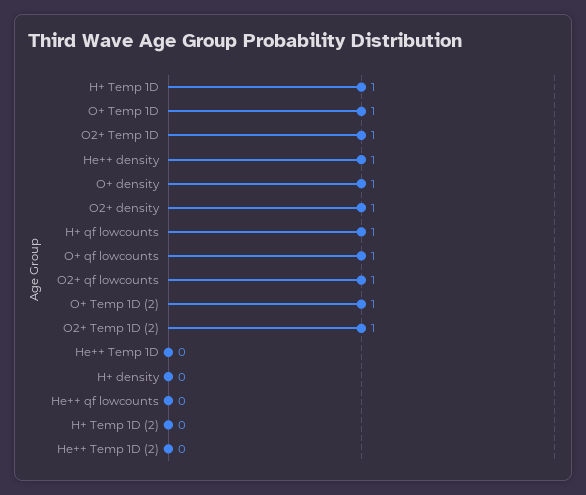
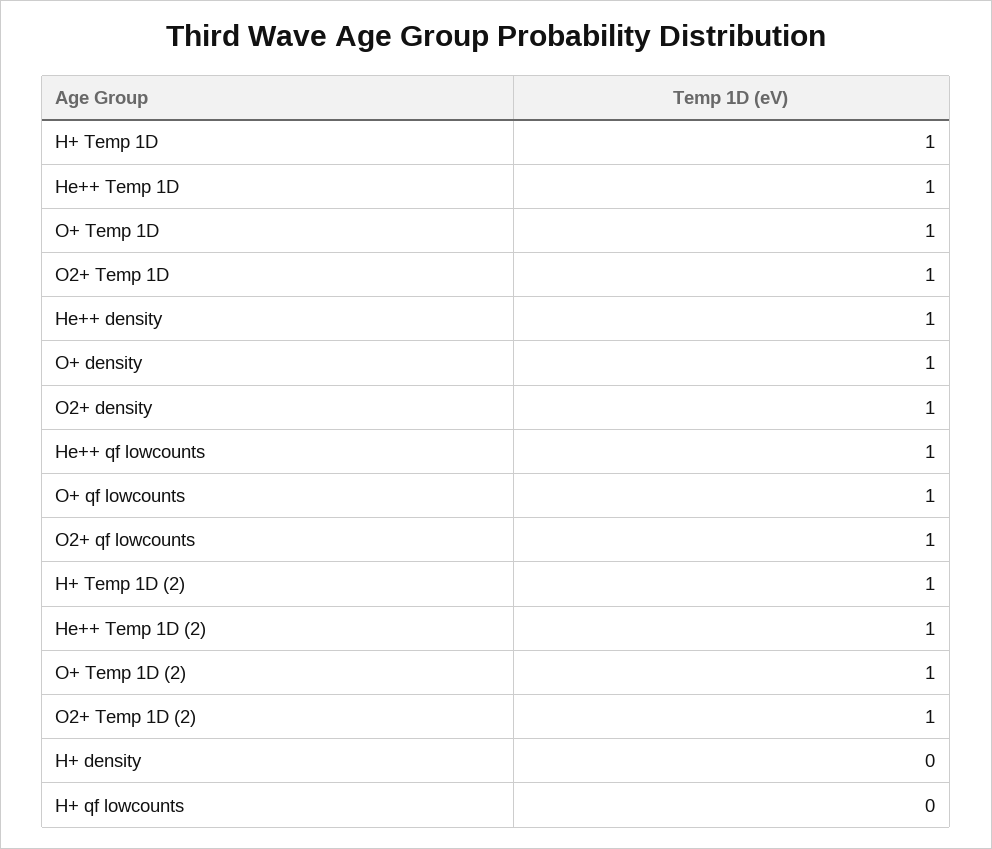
H+ qf lowcounts: 1 -> 0
He++ Temp 1D: 0 -> 1
He++ qf lowcounts: 0 -> 1
H+ Temp 1D (2): 0 -> 1
He++ Temp 1D (2): 0 -> 1

